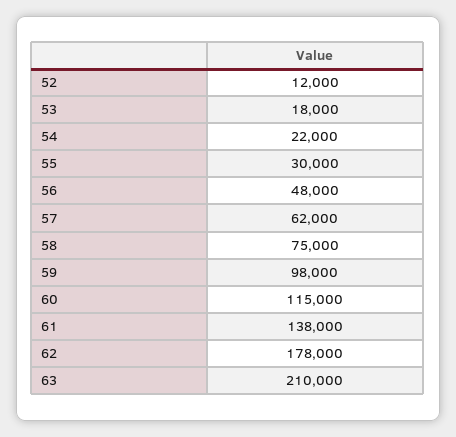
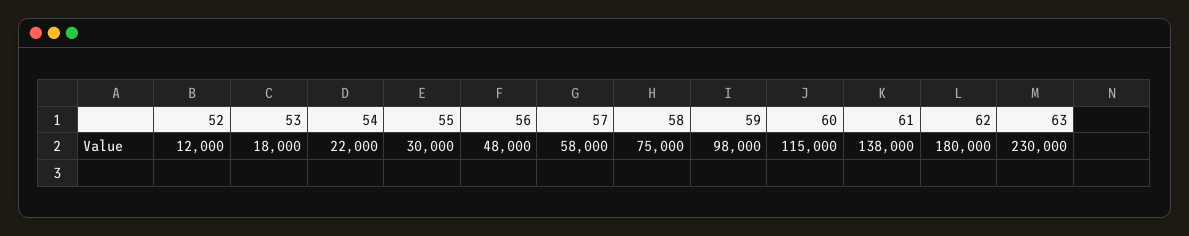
57: 62000 -> 58000
62: 178000 -> 180000
63: 210000 -> 230000

